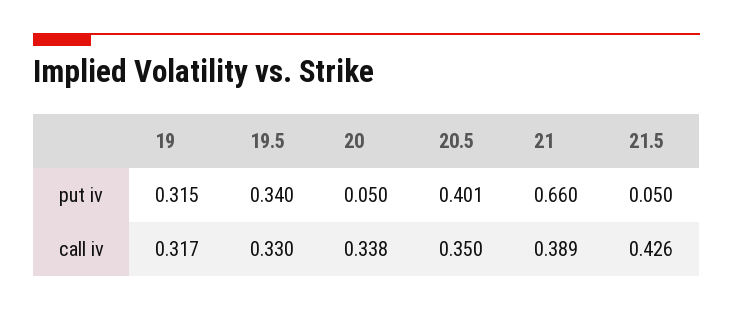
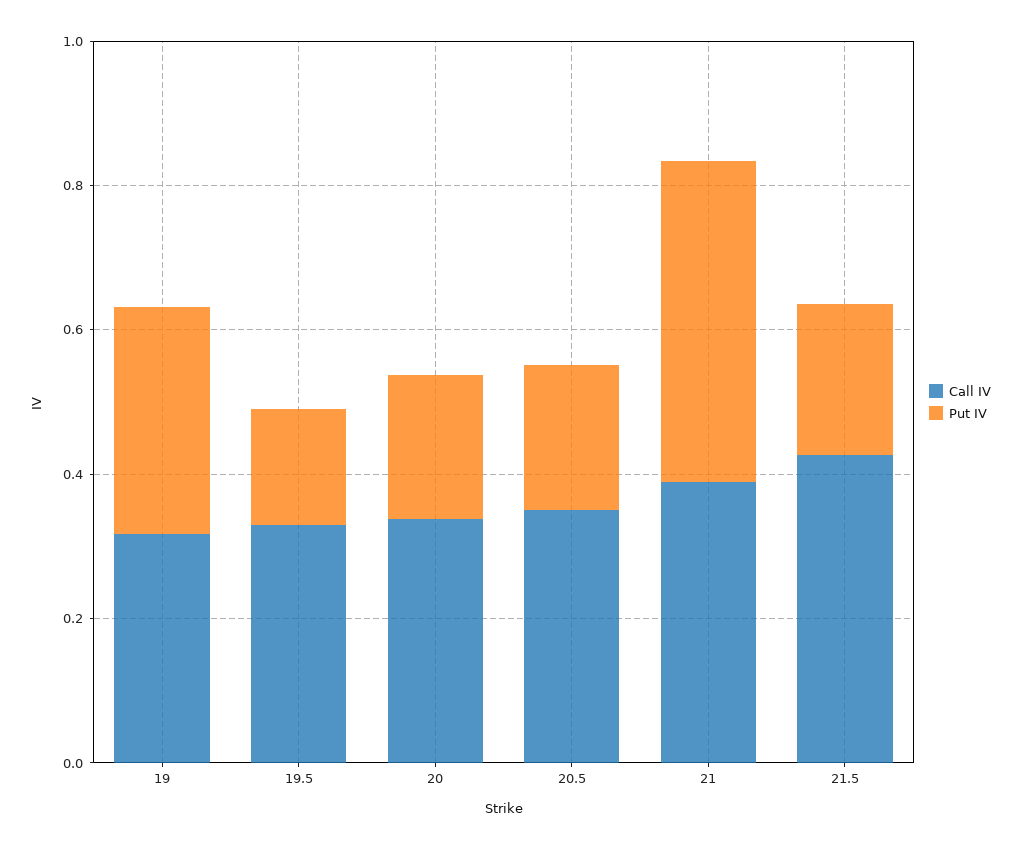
put iv, 19.5: 0.34 -> 0.15
put iv, 20: 0.05 -> 0.2
put iv, 20.5: 0.401 -> 0.2
put iv, 21: 0.66 -> 0.45
put iv, 21.5: 0.05 -> 0.2

